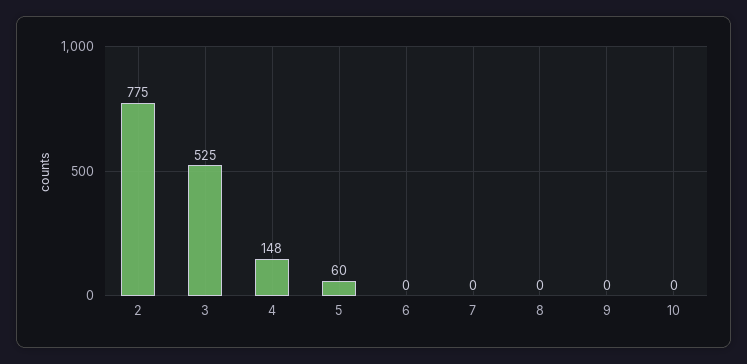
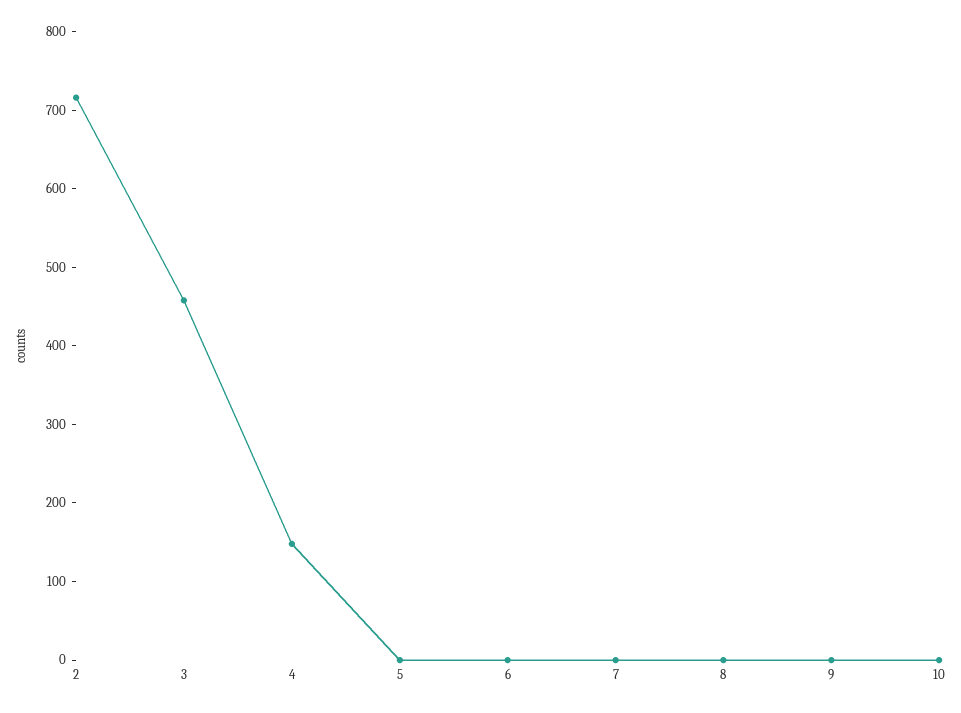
2: 775 -> 720
3: 525 -> 460
5: 60 -> 0

